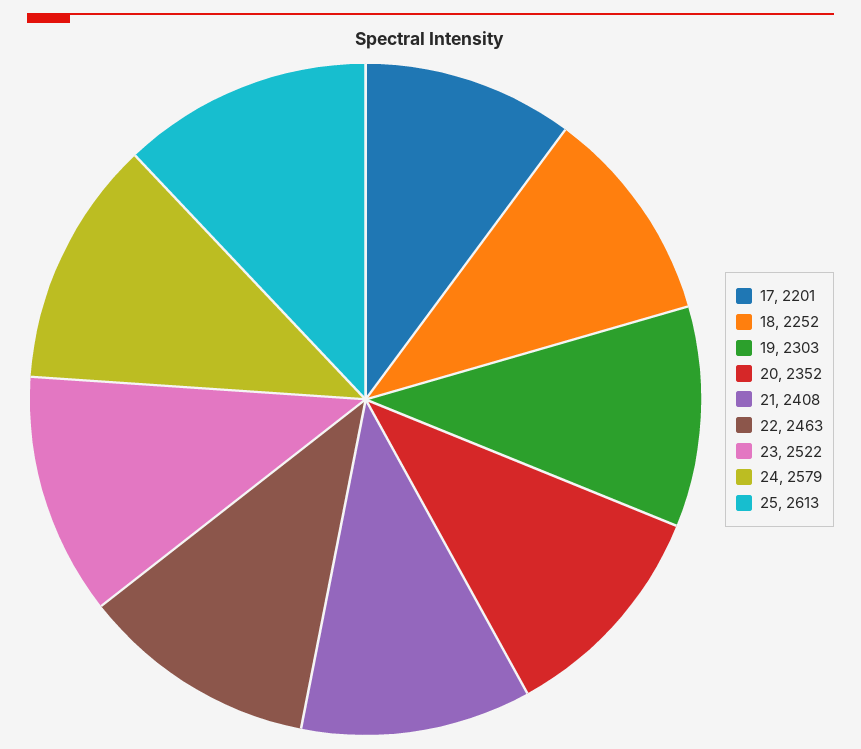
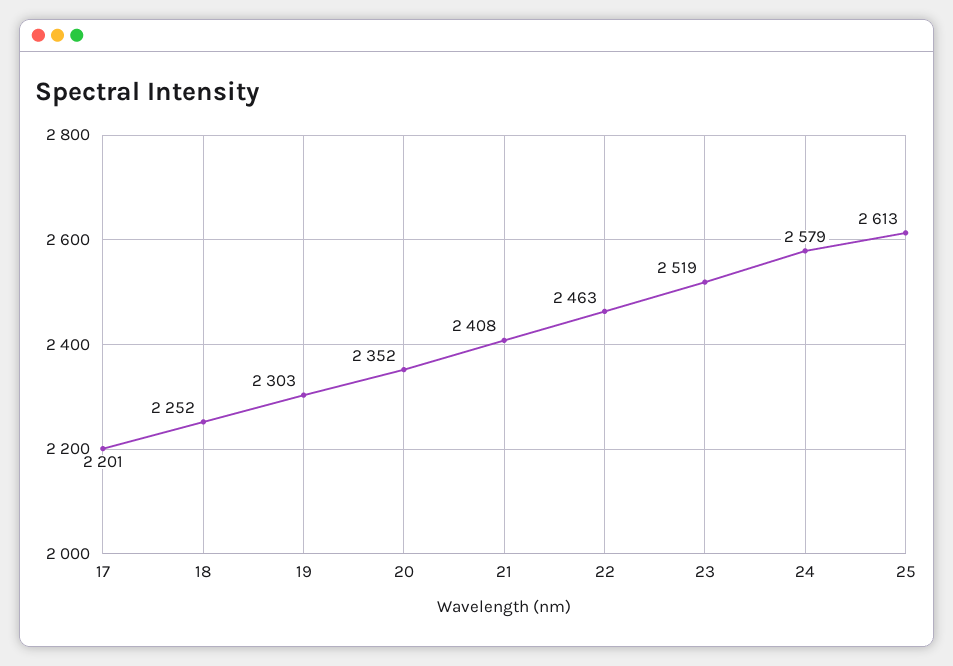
23: 2522 -> 2519

